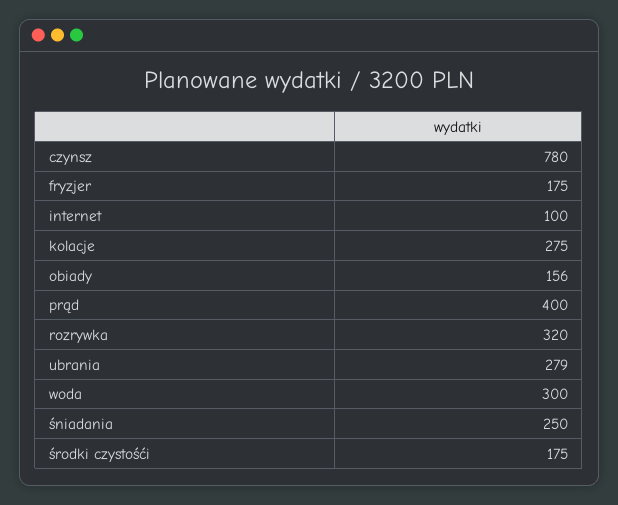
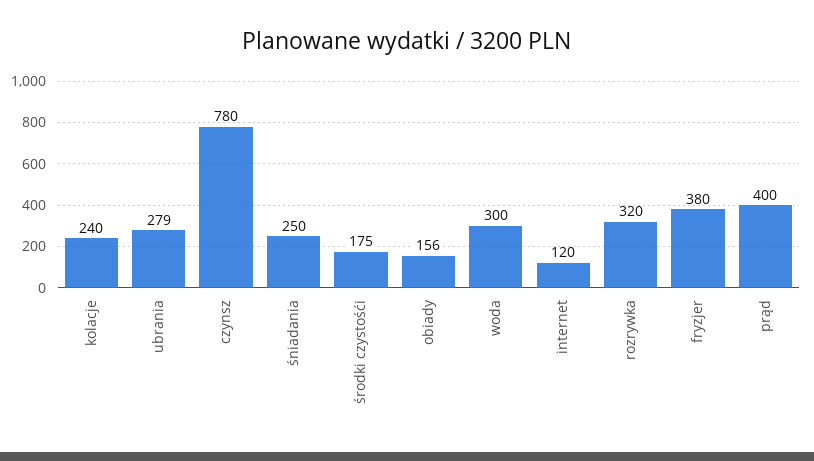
fryzjer: 175 -> 380
internet: 100 -> 120
kolacje: 275 -> 240

